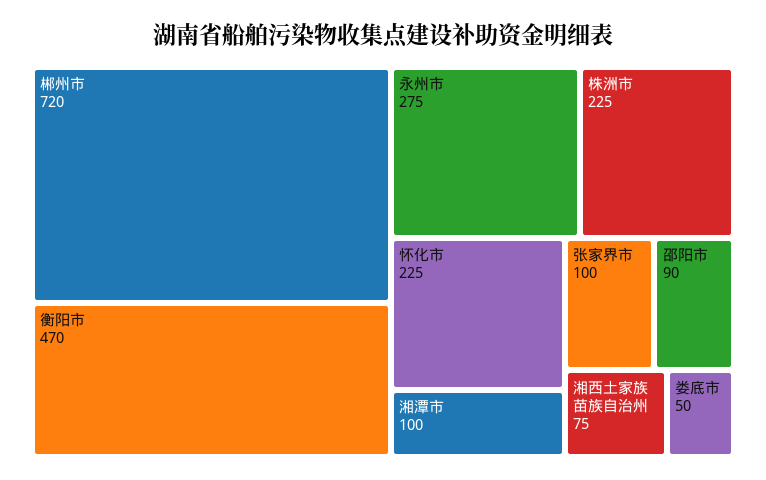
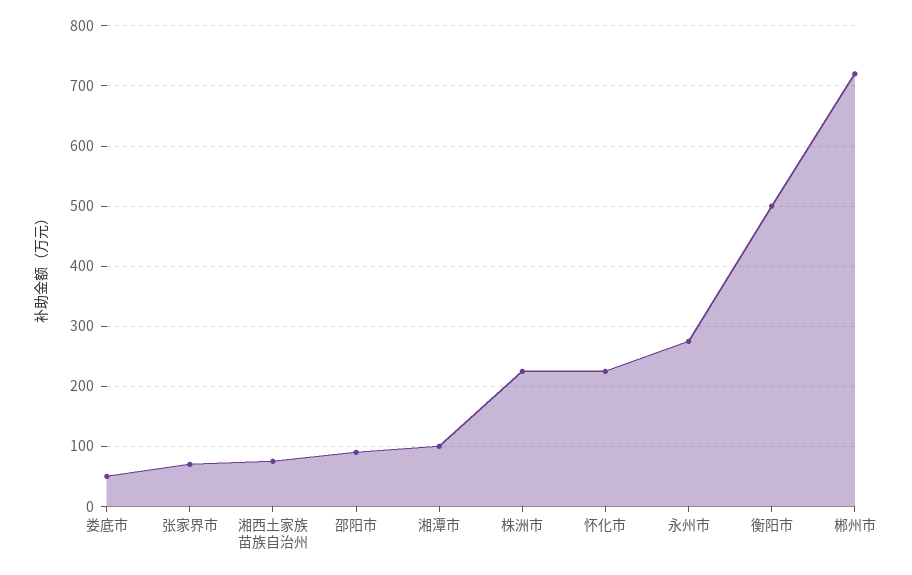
衡阳市: 470 -> 500
张家界市: 100 -> 70

